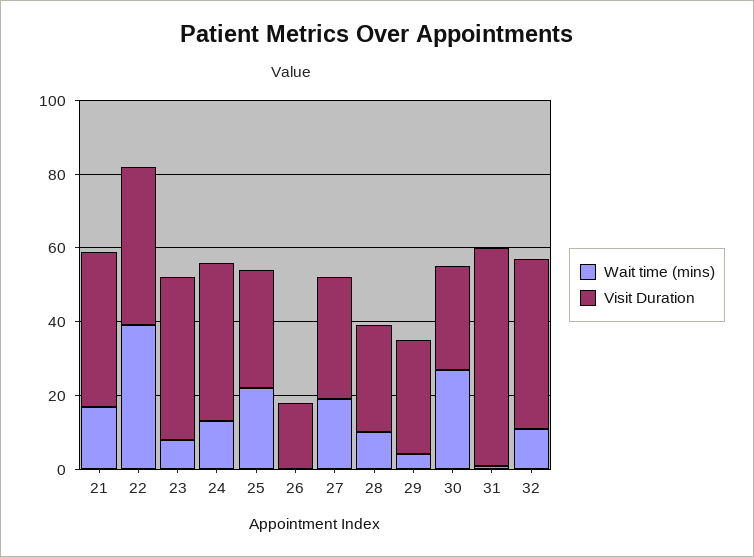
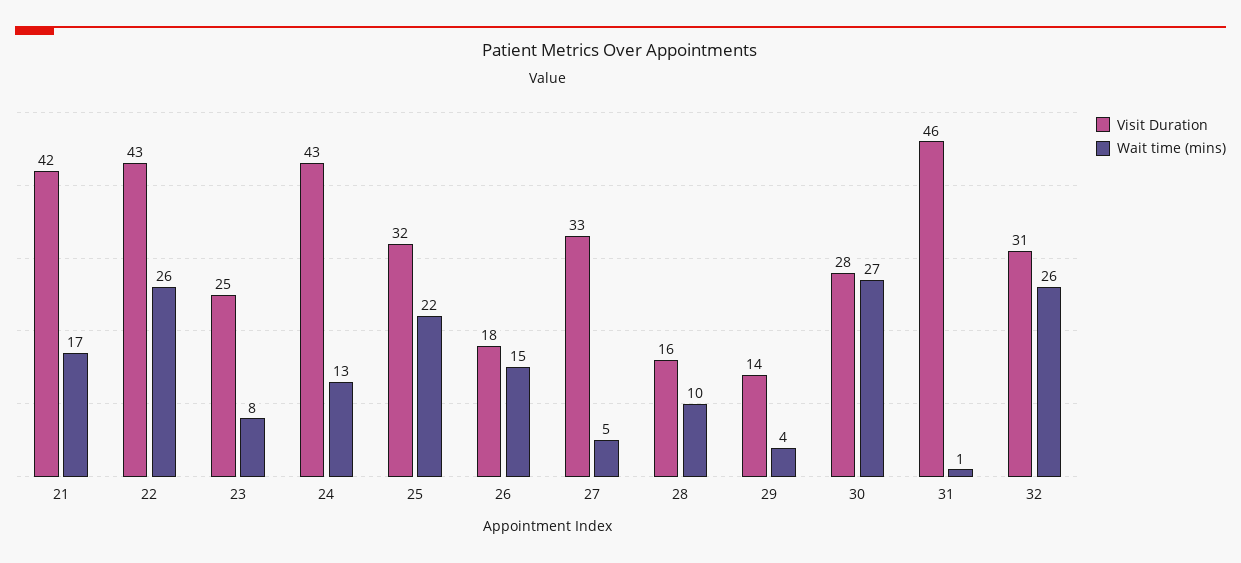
Wait time (mins), 22: 40 -> 26
Visit Duration, 23: 45 -> 25
Wait time (mins), 26: 0 -> 15
Wait time (mins), 27: 20 -> 5
Visit Duration, 28: 30 -> 16
Visit Duration, 29: 30 -> 14
Visit Duration, 31: 60 -> 46
Wait time (mins), 32: 10 -> 26
Visit Duration, 32: 45 -> 31

